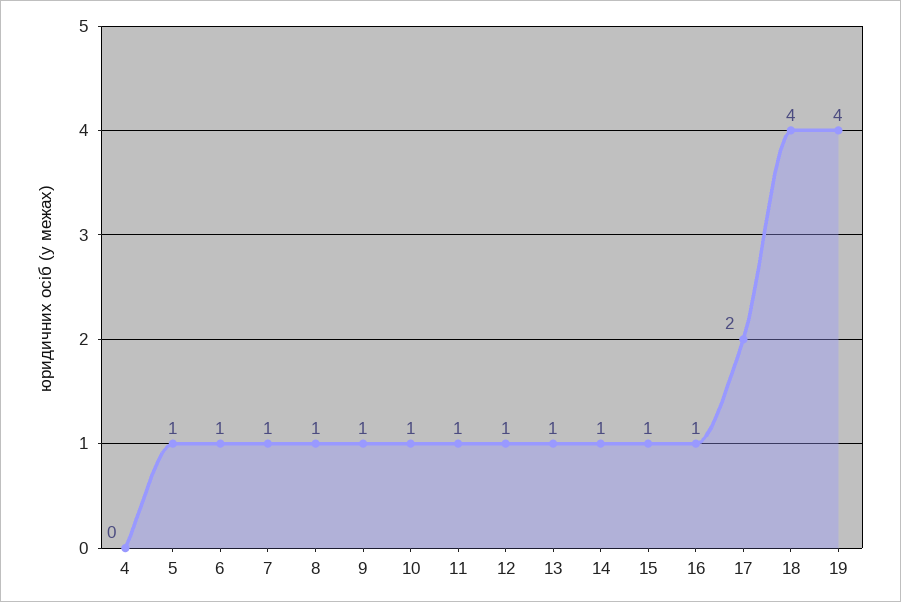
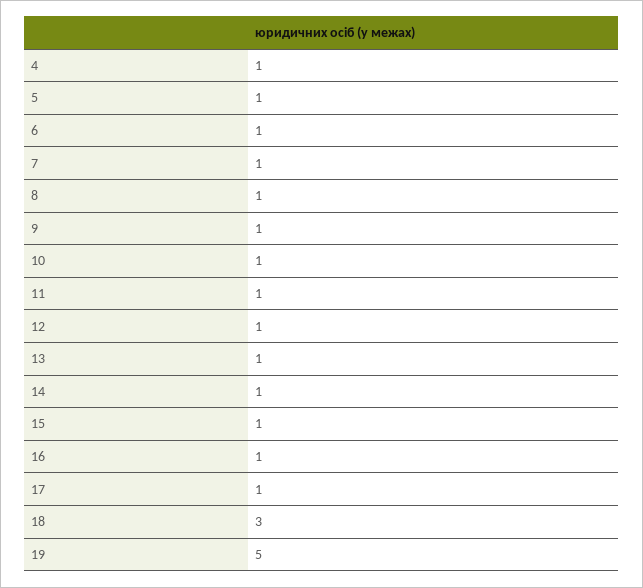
4: 0 -> 1
17: 2 -> 1
18: 4 -> 3
19: 4 -> 5

